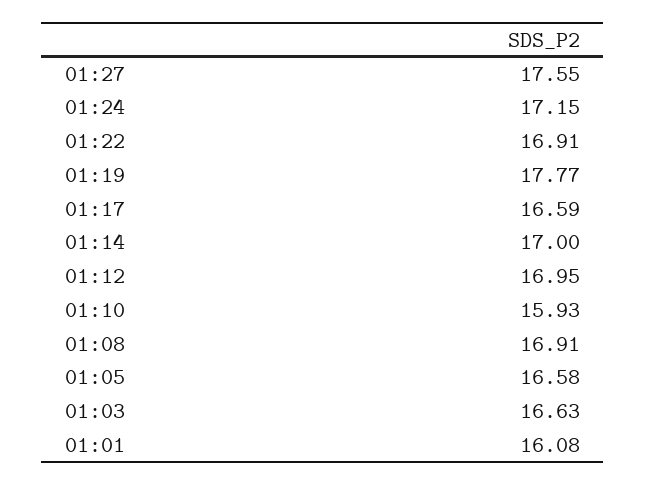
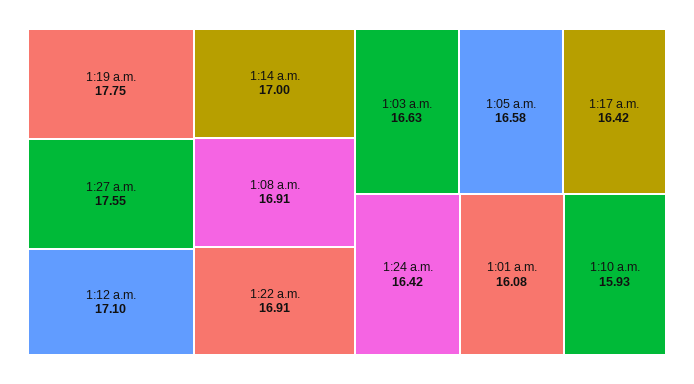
01:24: 17.15 -> 16.42
01:19: 17.77 -> 17.75
01:17: 16.59 -> 16.42
01:12: 16.95 -> 17.1

